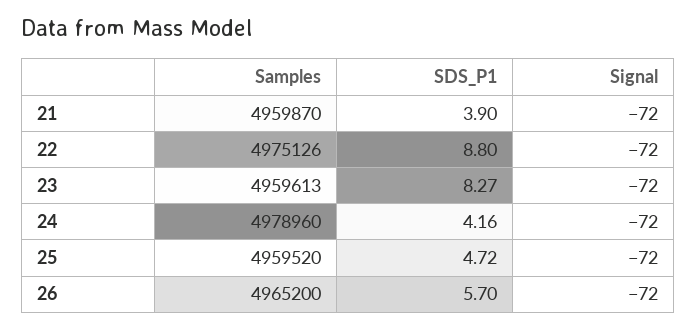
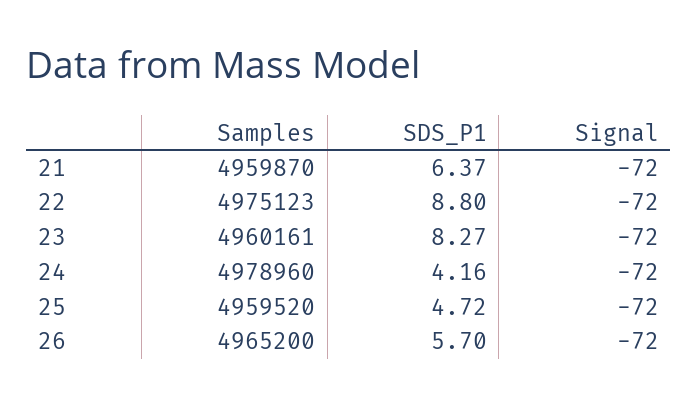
SDS_P1, 21: 3.9 -> 6.37
Samples, 22: 4975126 -> 4975123
Samples, 23: 4959613 -> 4960161

